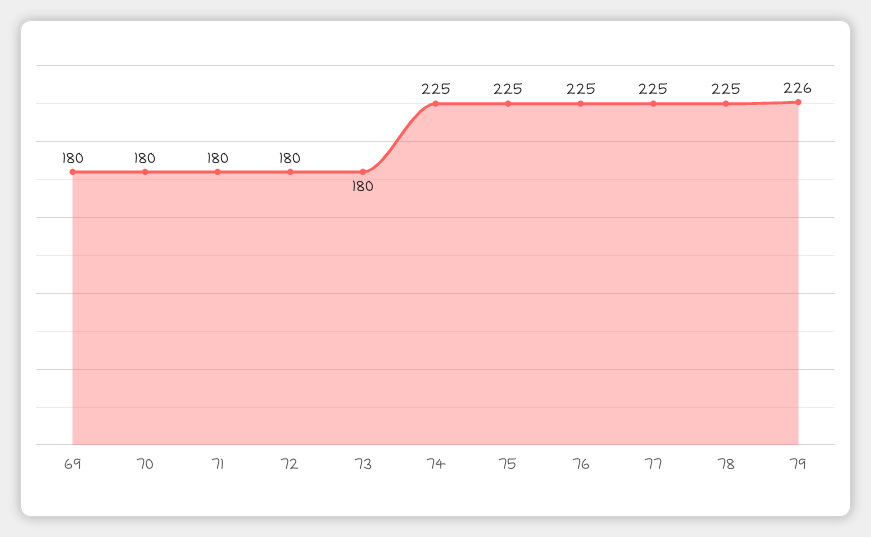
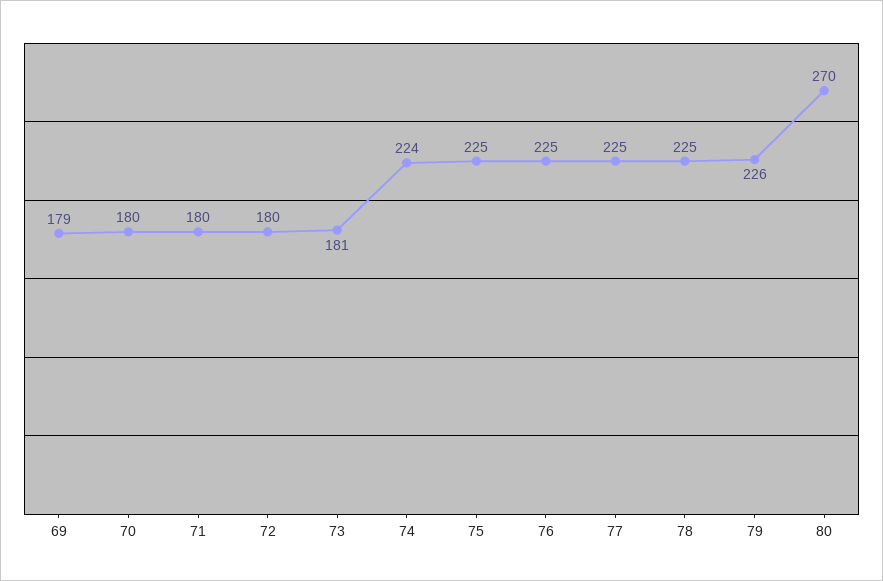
69: 180 -> 179
73: 180 -> 181
74: 225 -> 224
80: none -> 270

